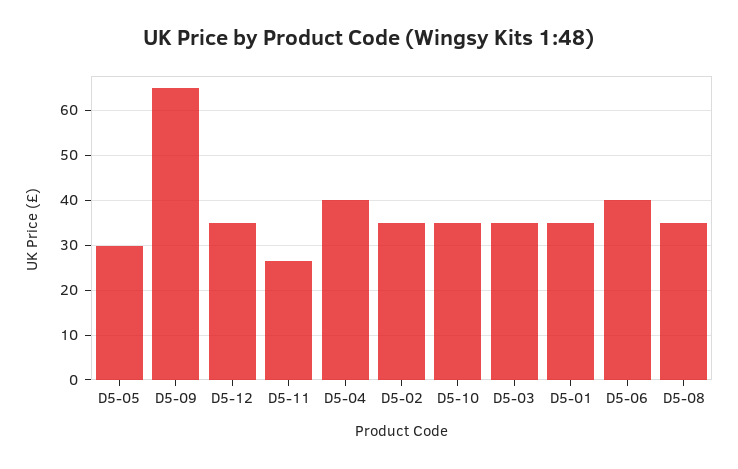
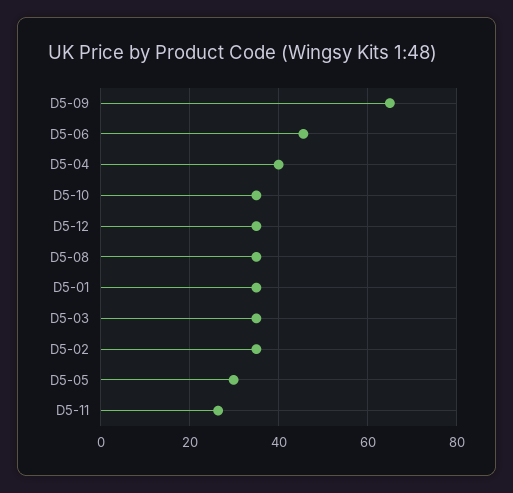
D5-06: 40 -> 46

